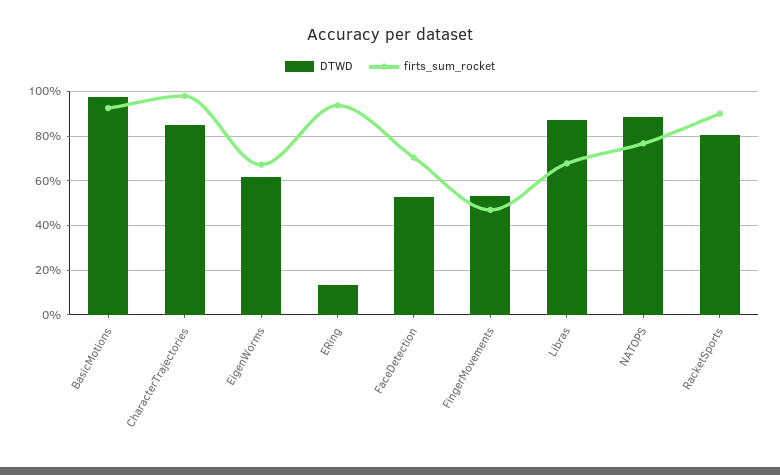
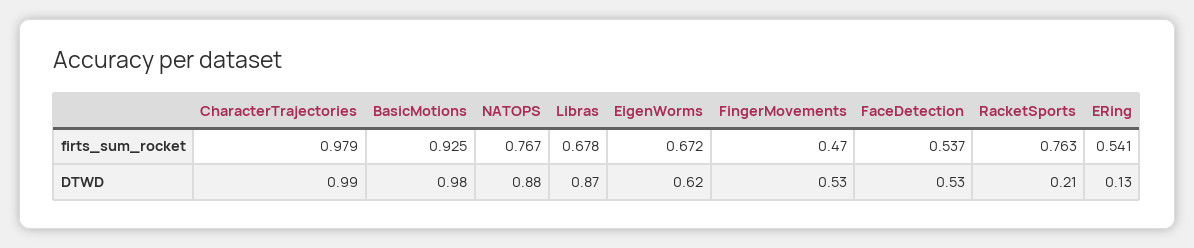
DTWD, CharacterTrajectories: 0.85 -> 0.99
firts_sum_rocket, ERing: 0.95 -> 0.541
firts_sum_rocket, FaceDetection: 0.7 -> 0.537
DTWD, RacketSports: 0.8 -> 0.21
firts_sum_rocket, RacketSports: 0.9 -> 0.763

